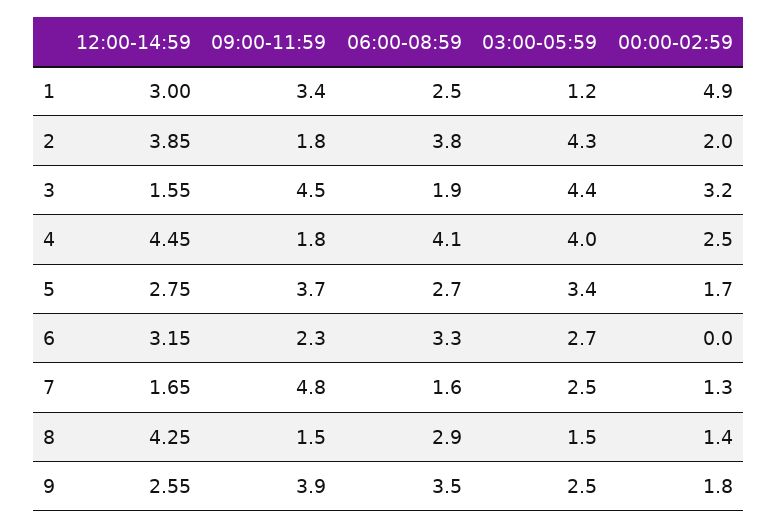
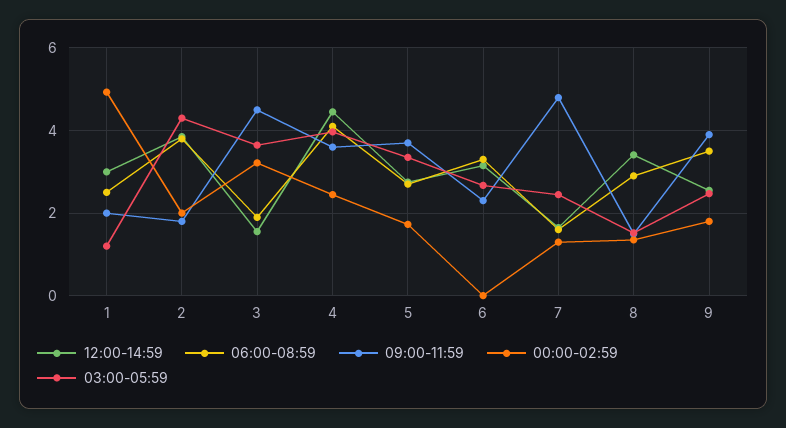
09:00-11:59, 1: 3.4 -> 2
03:00-05:59, 3: 4.4 -> 3.6
09:00-11:59, 4: 1.8 -> 3.6
12:00-14:59, 8: 4.25 -> 3.4

